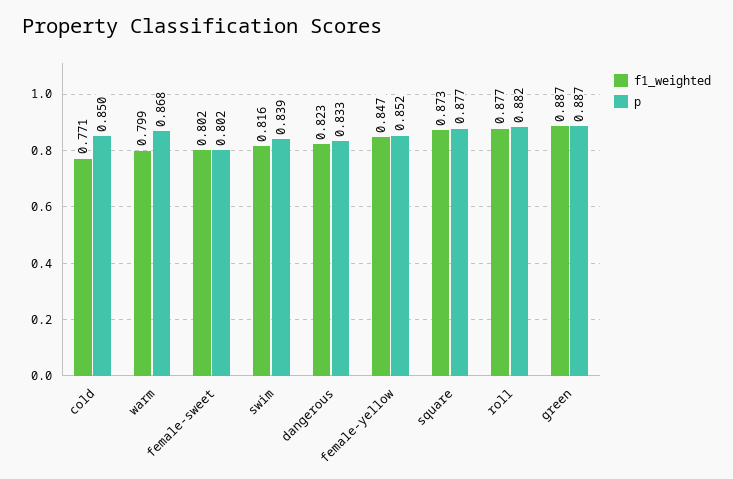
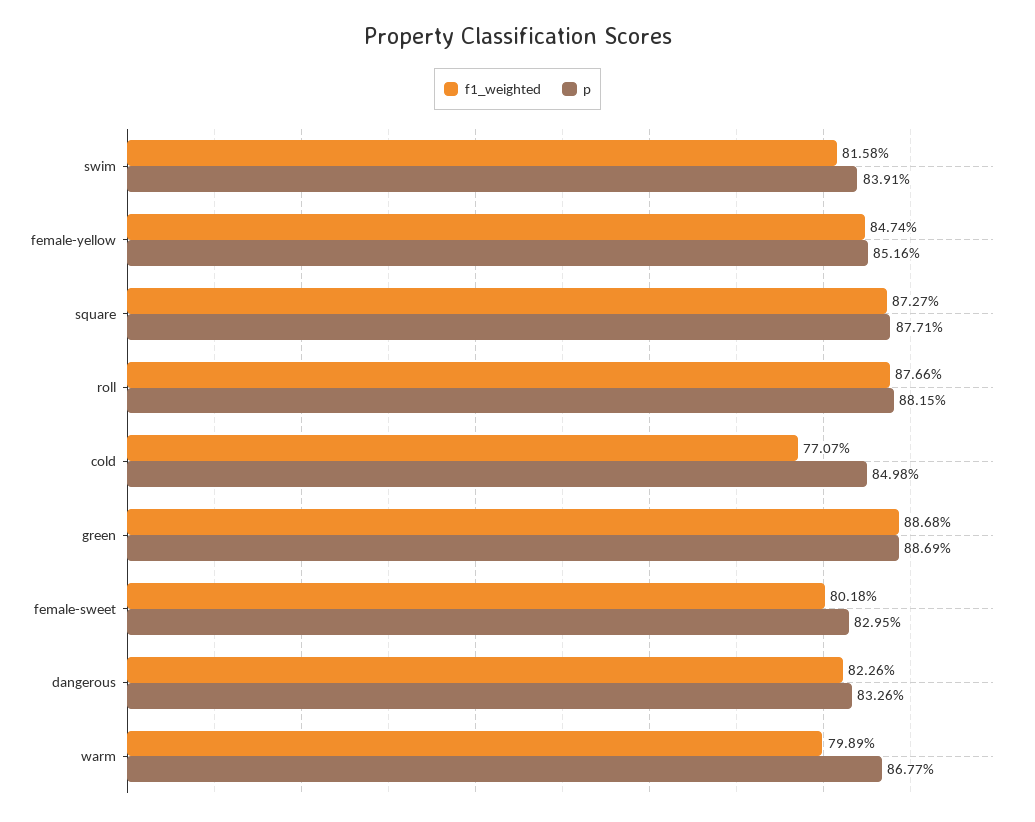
p, female-sweet: 0.802 -> 0.8295

